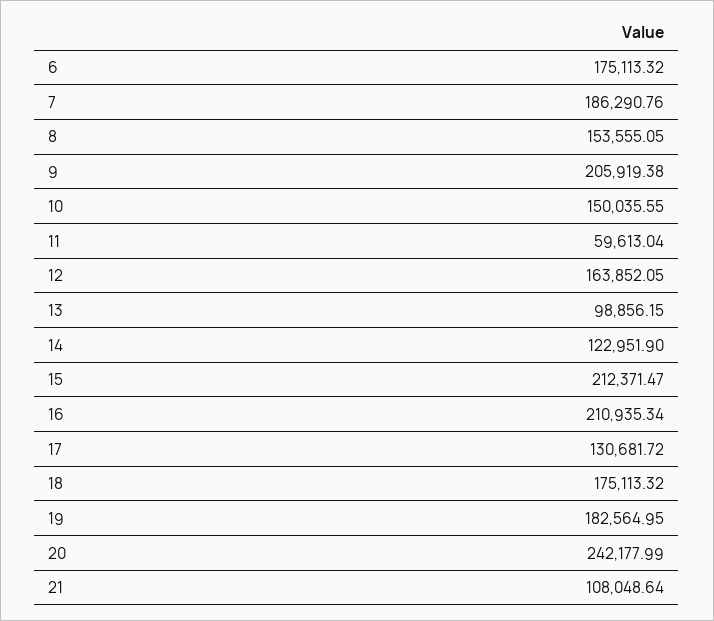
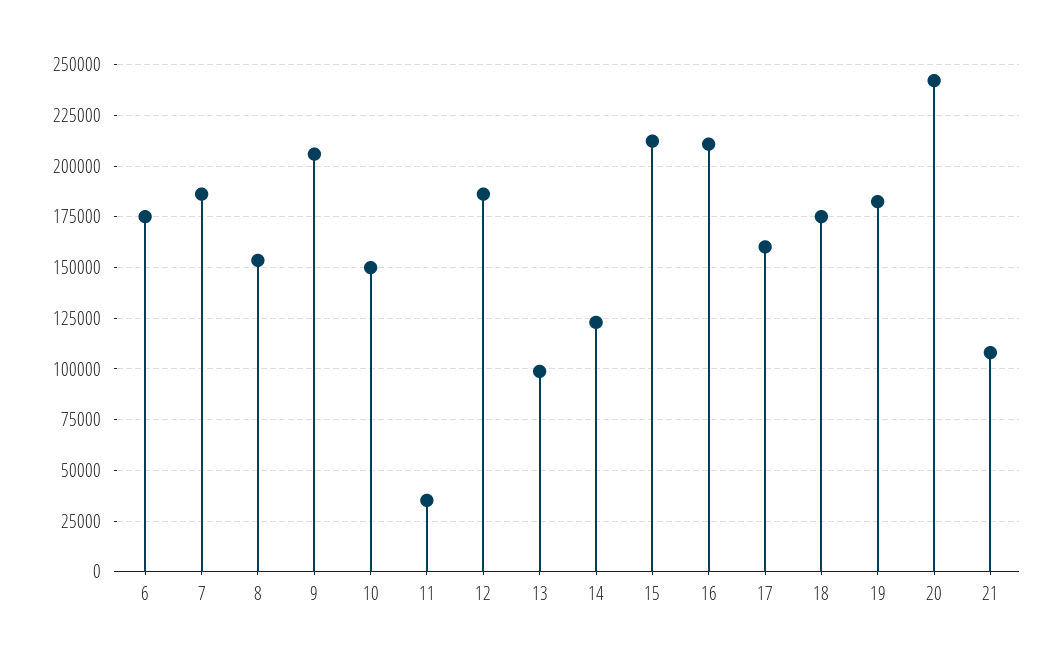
11: 59613.04 -> 35000
12: 163852.05 -> 185000
17: 130681.72 -> 160000

